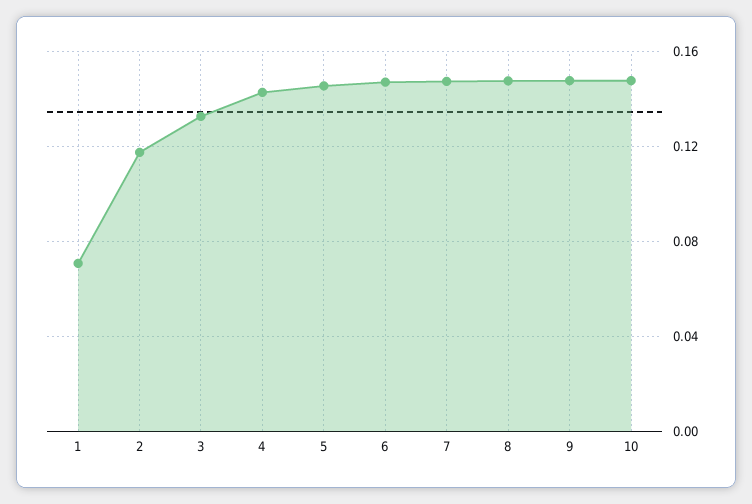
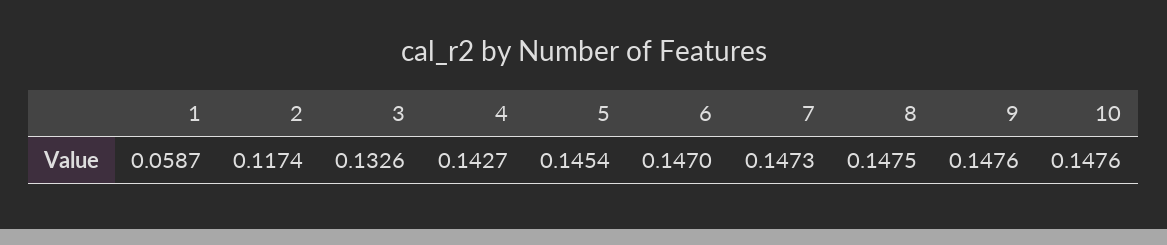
1: 0.07 -> 0.0587

